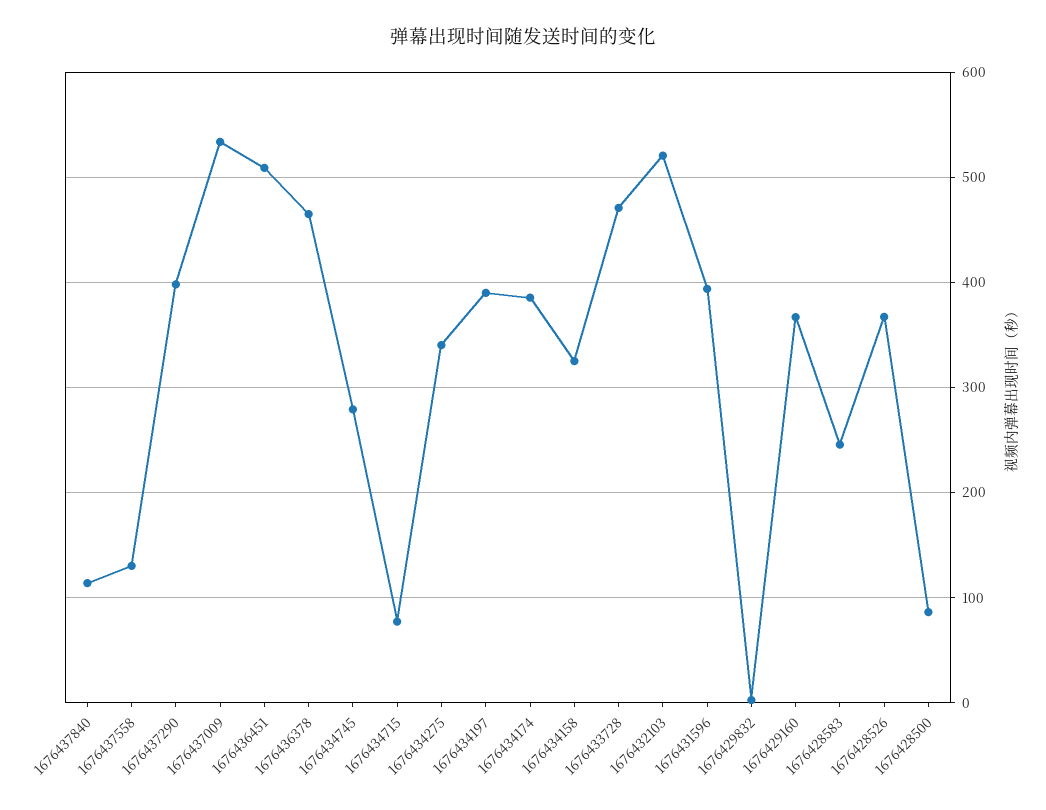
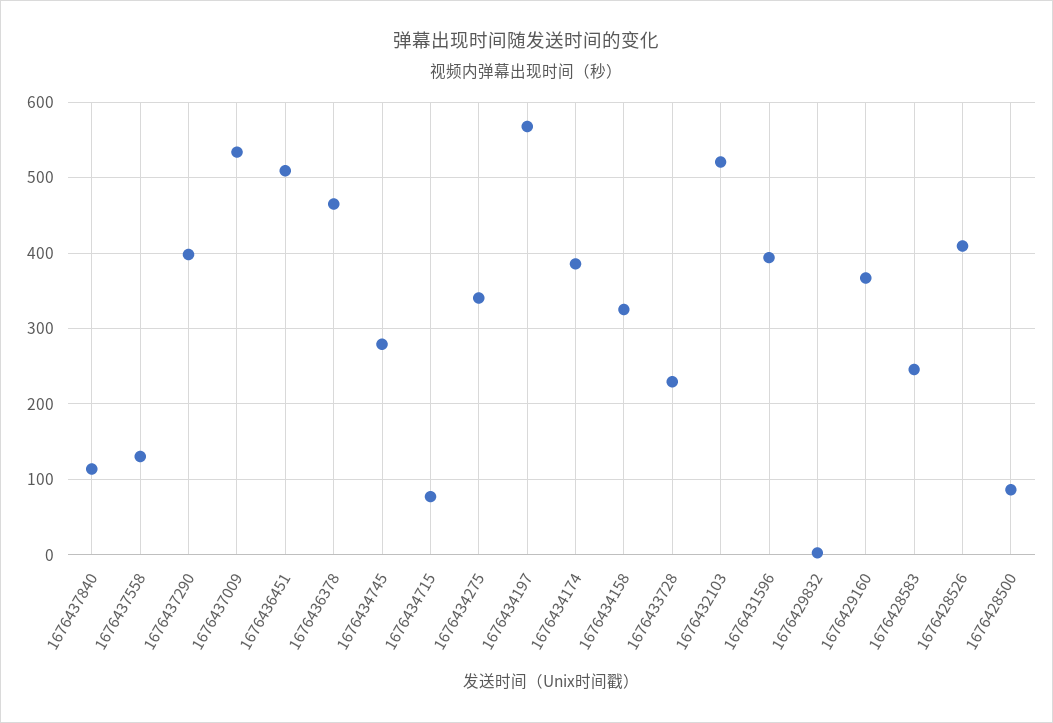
1676434197: 390 -> 570
1676433728: 470 -> 230
1676428526: 370 -> 410

